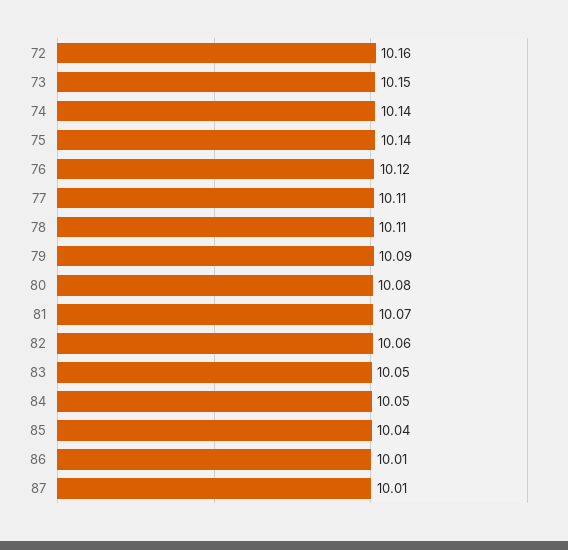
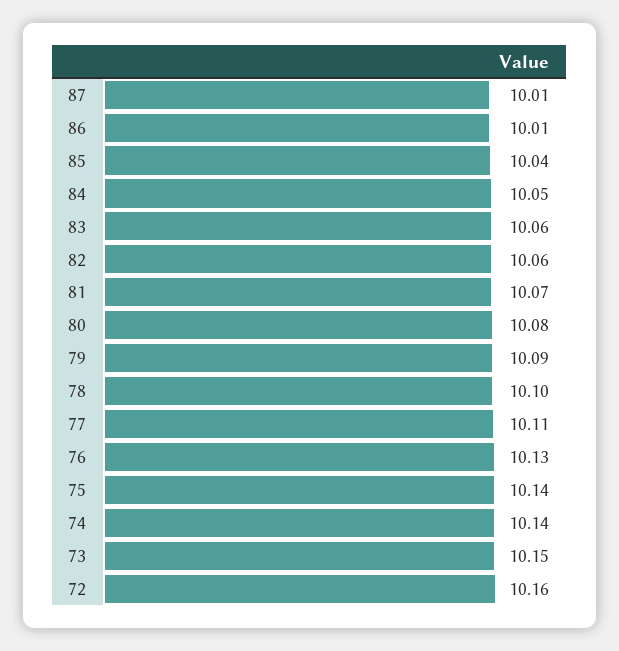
76: 10.12 -> 10.13
78: 10.11 -> 10.1
83: 10.05 -> 10.06

